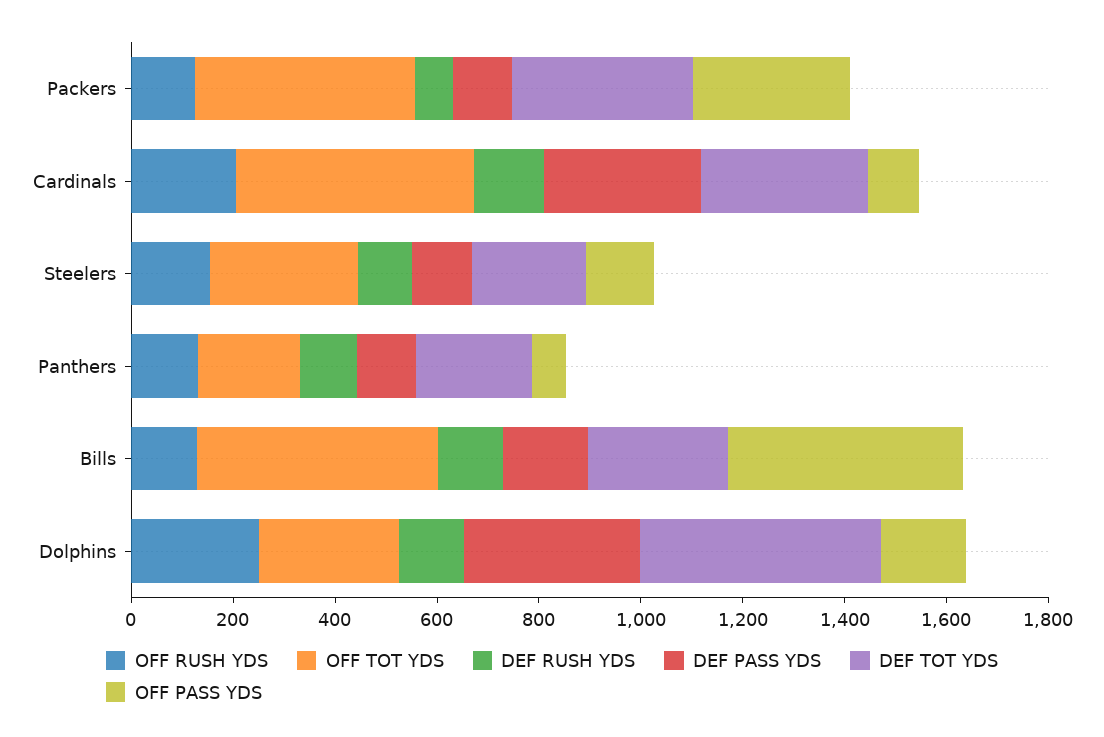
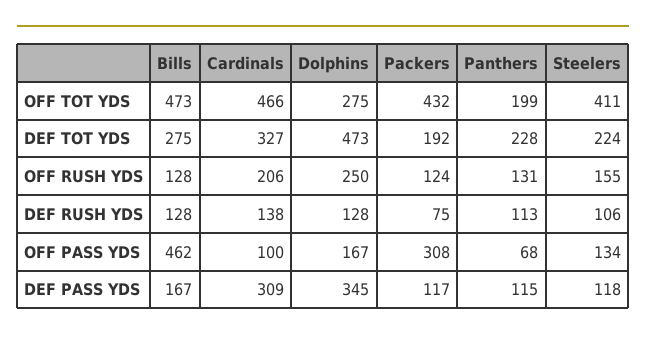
DEF TOT YDS, Packers: 350 -> 192
OFF TOT YDS, Steelers: 300 -> 411

